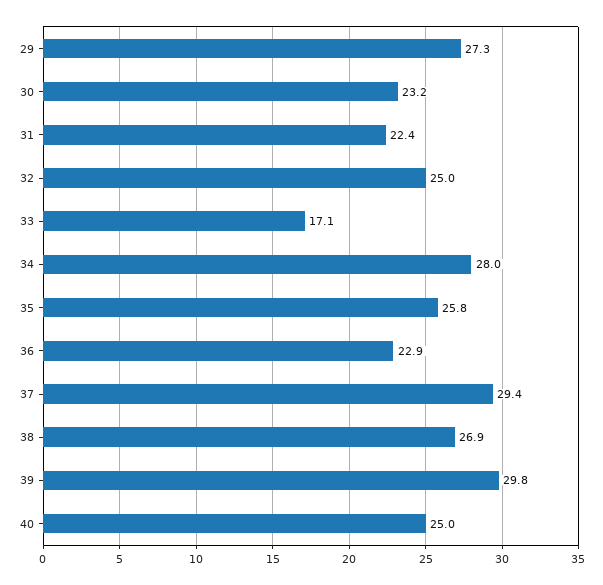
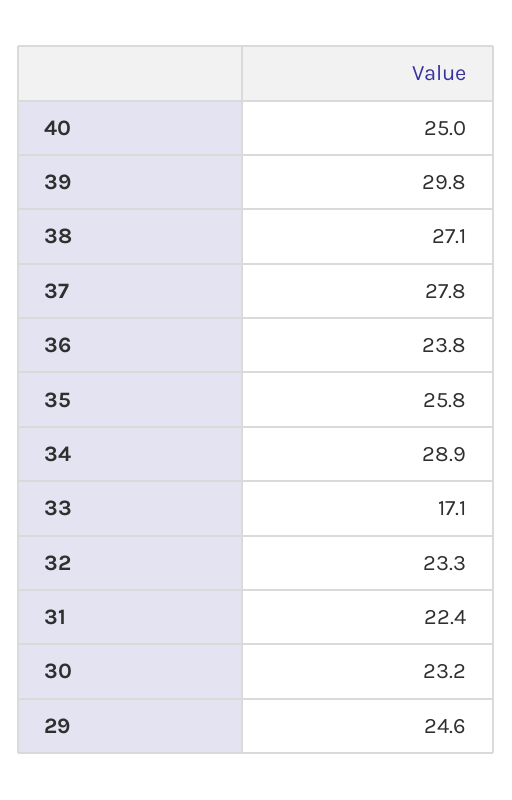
29: 27.3 -> 24.6
32: 25 -> 23.3
34: 28 -> 28.9
36: 22.9 -> 23.8
37: 29.4 -> 27.8
38: 26.9 -> 27.1

